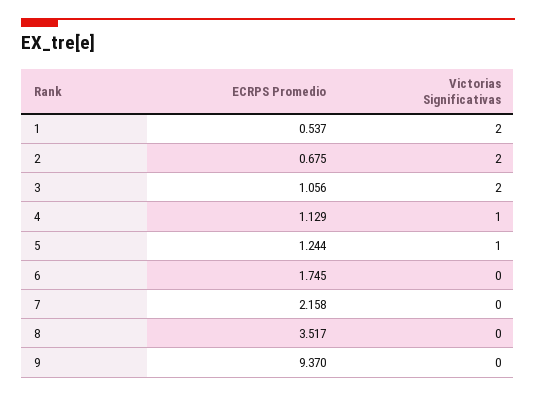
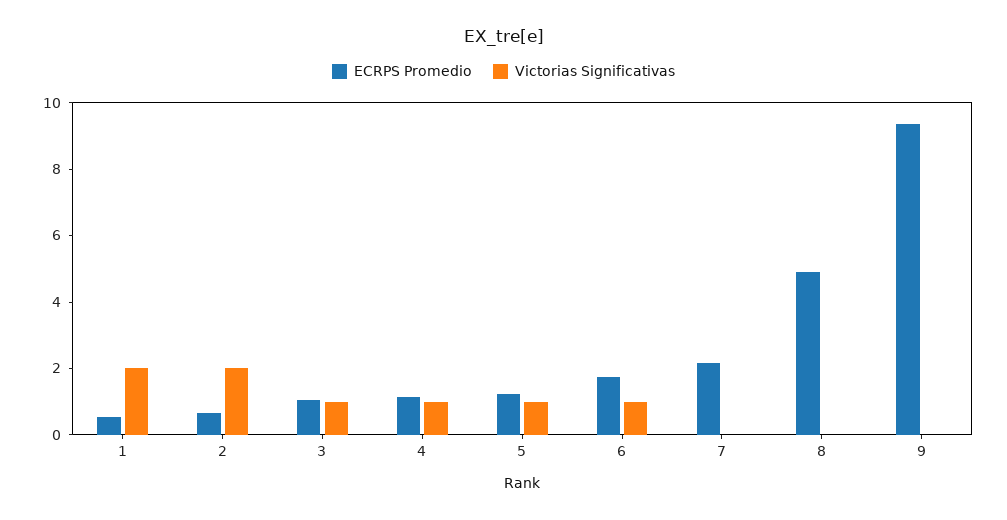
Victorias Significativas, 3: 2 -> 1
Victorias Significativas, 6: 0 -> 1
ECRPS Promedio, 8: 3.517 -> 5

